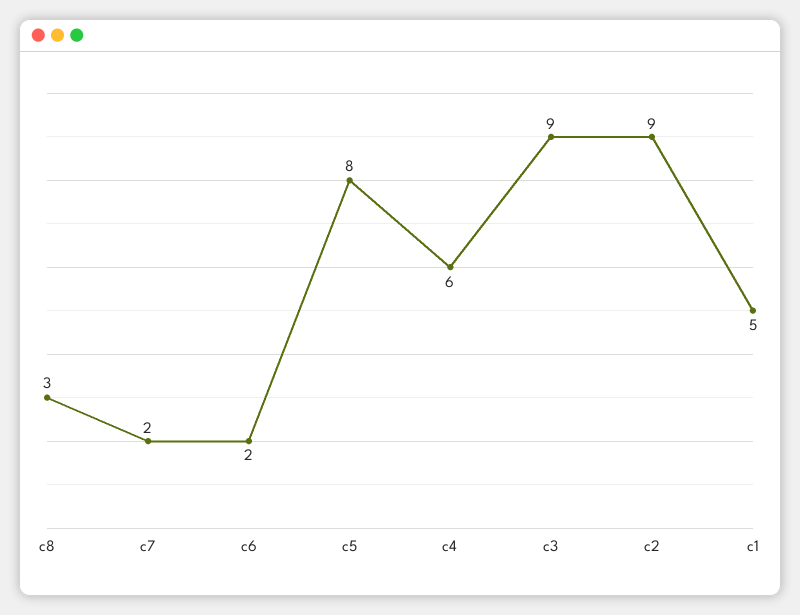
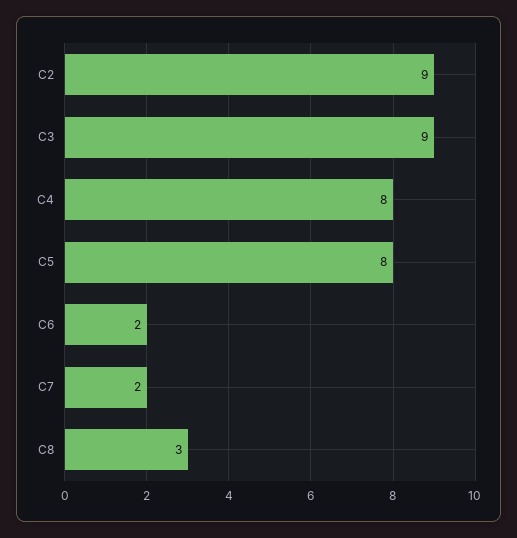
c4: 6 -> 8
c1: 5 -> none

